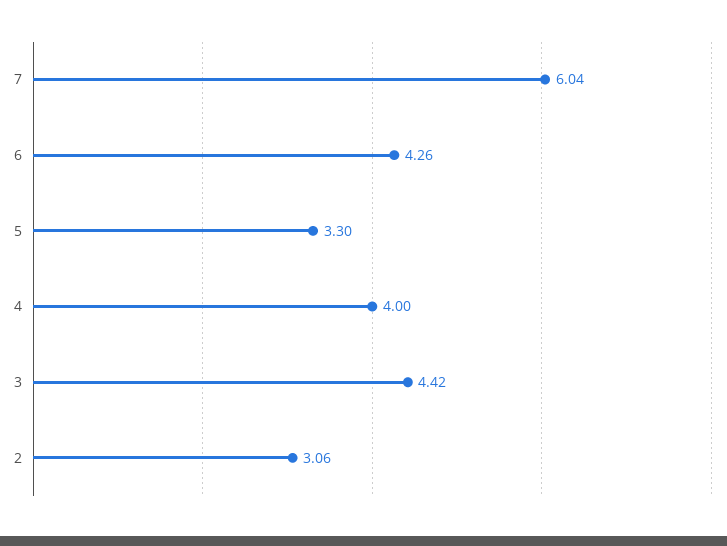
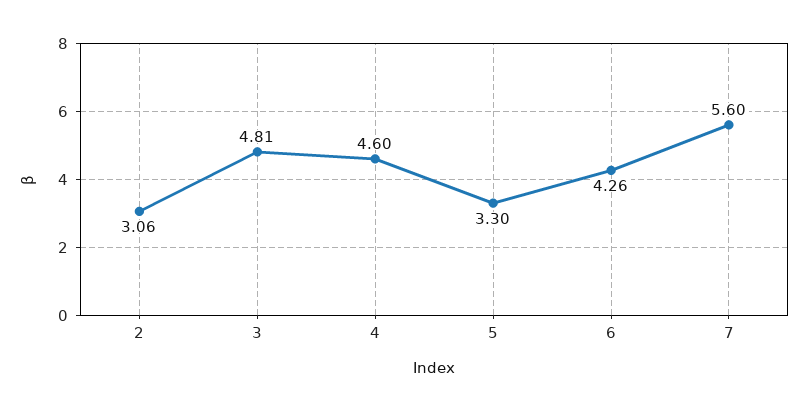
7: 6.04 -> 5.6
4: 4 -> 4.6
3: 4.42 -> 4.81

